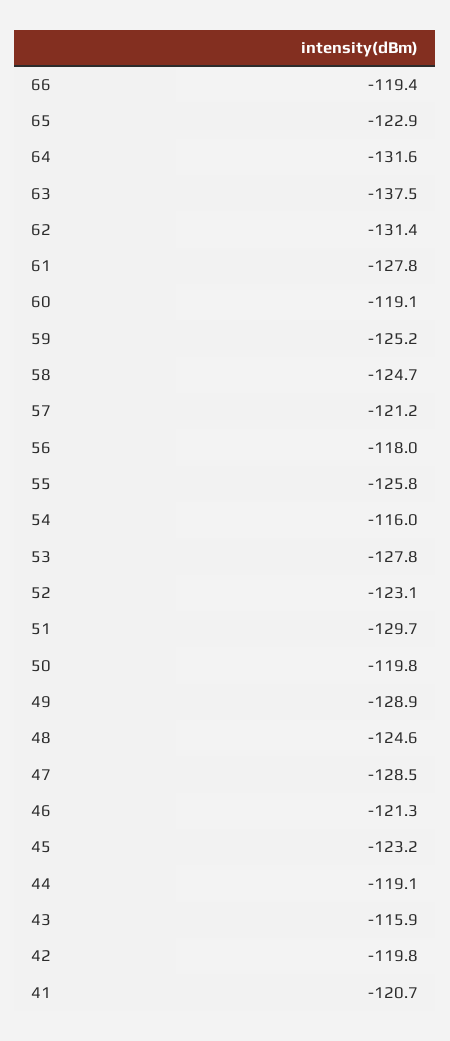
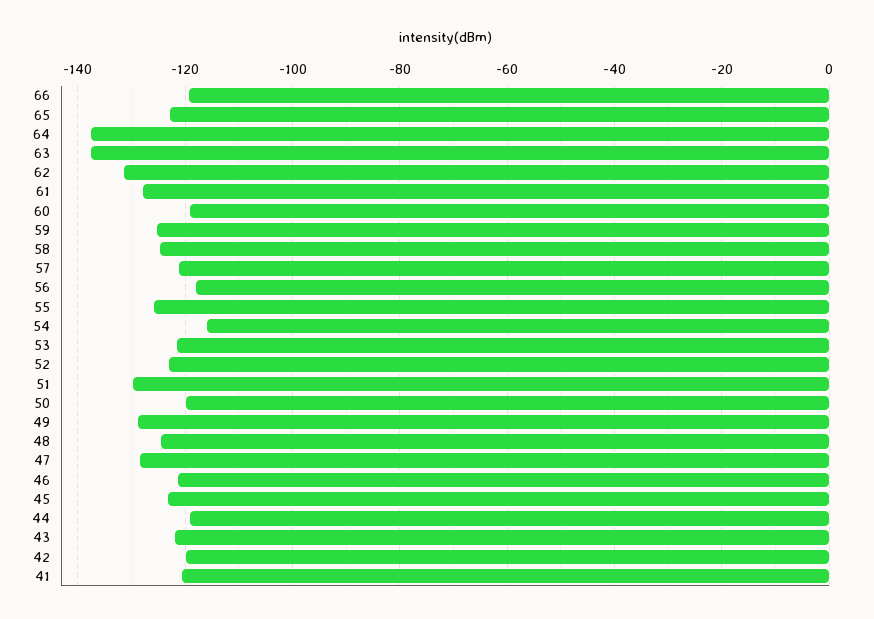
64: -131.6 -> -138
53: -127.8 -> -122
43: -115.9 -> -122

